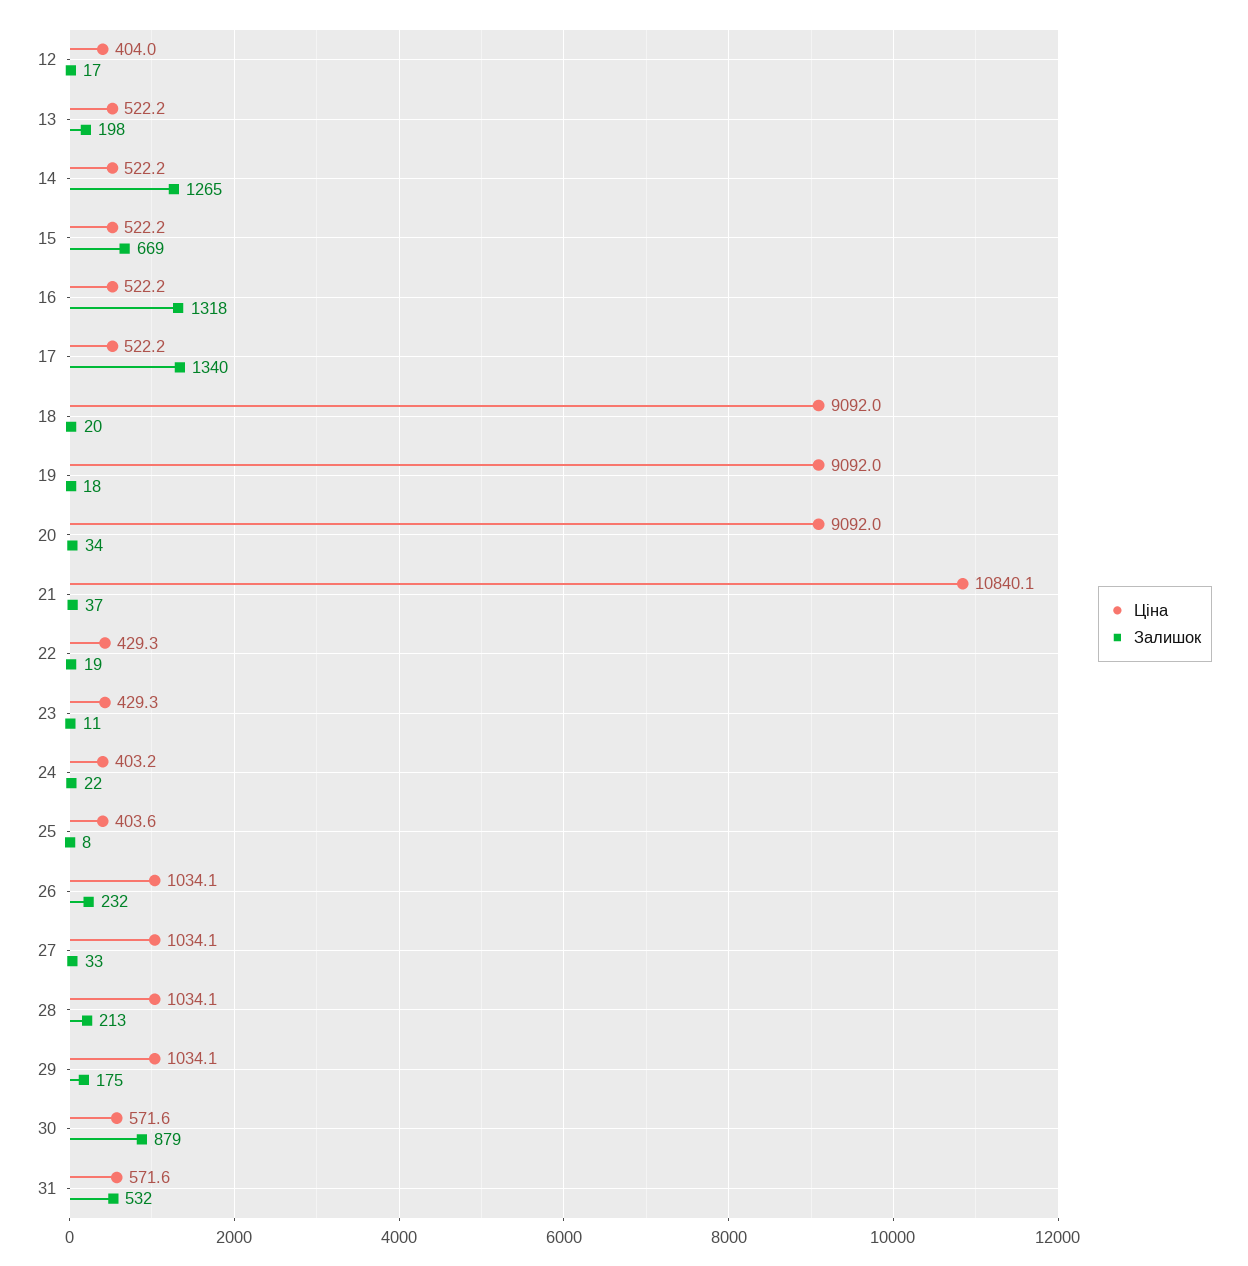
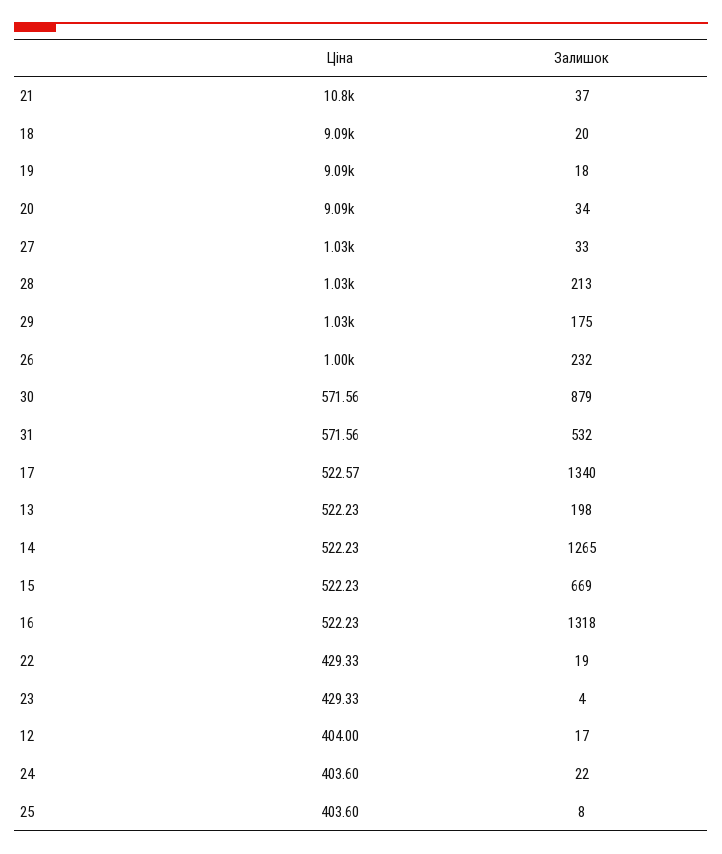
Ціна, 17: 522.2 -> 522.57
Залишок, 23: 11 -> 4
Ціна, 24: 403.2 -> 403.6
Ціна, 26: 1034.1 -> 1000

